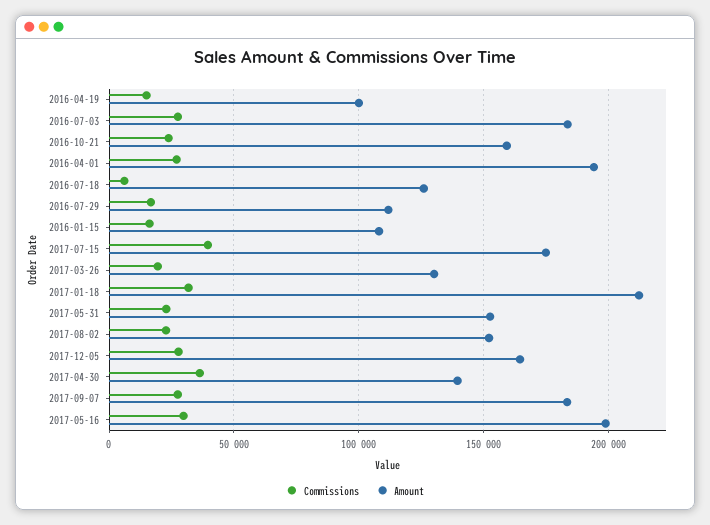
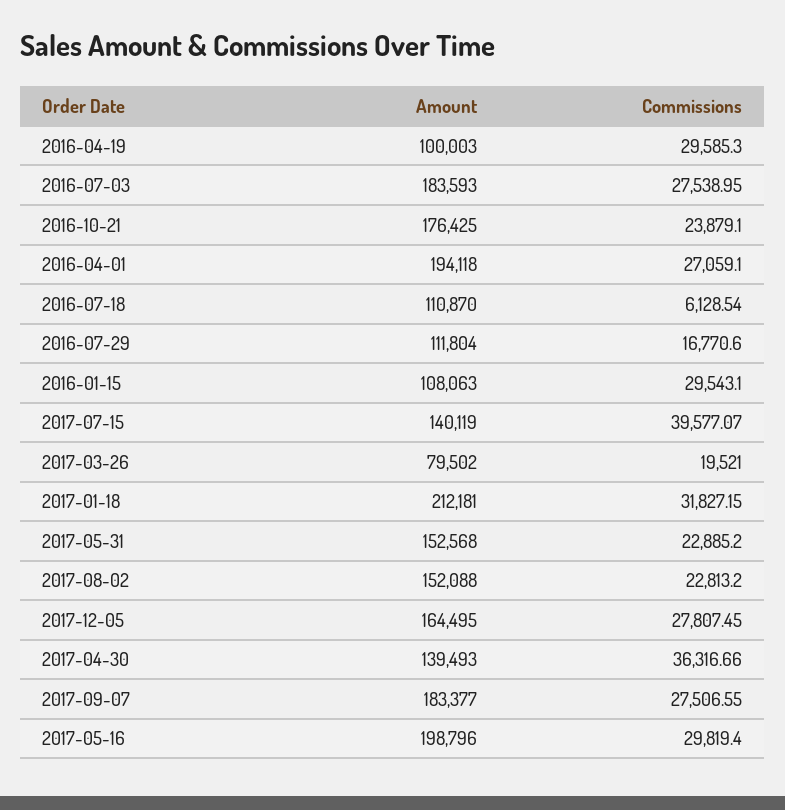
Commissions, 2016-04-19: 15000 -> 29585.3
Amount, 2016-10-21: 160000 -> 176425
Amount, 2016-07-18: 125000 -> 110870
Commissions, 2016-01-15: 15000 -> 29543.1
Amount, 2017-07-15: 175000 -> 140119
Amount, 2017-03-26: 130000 -> 79502

